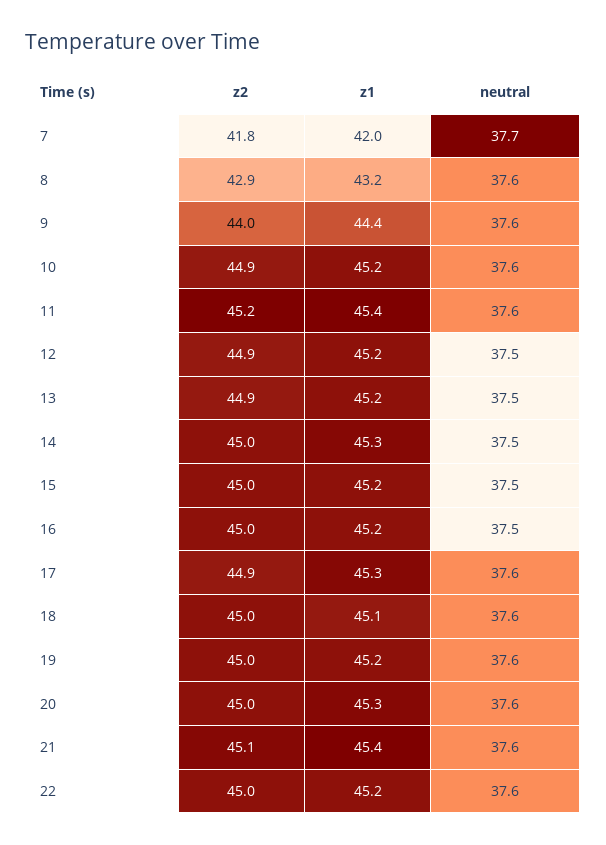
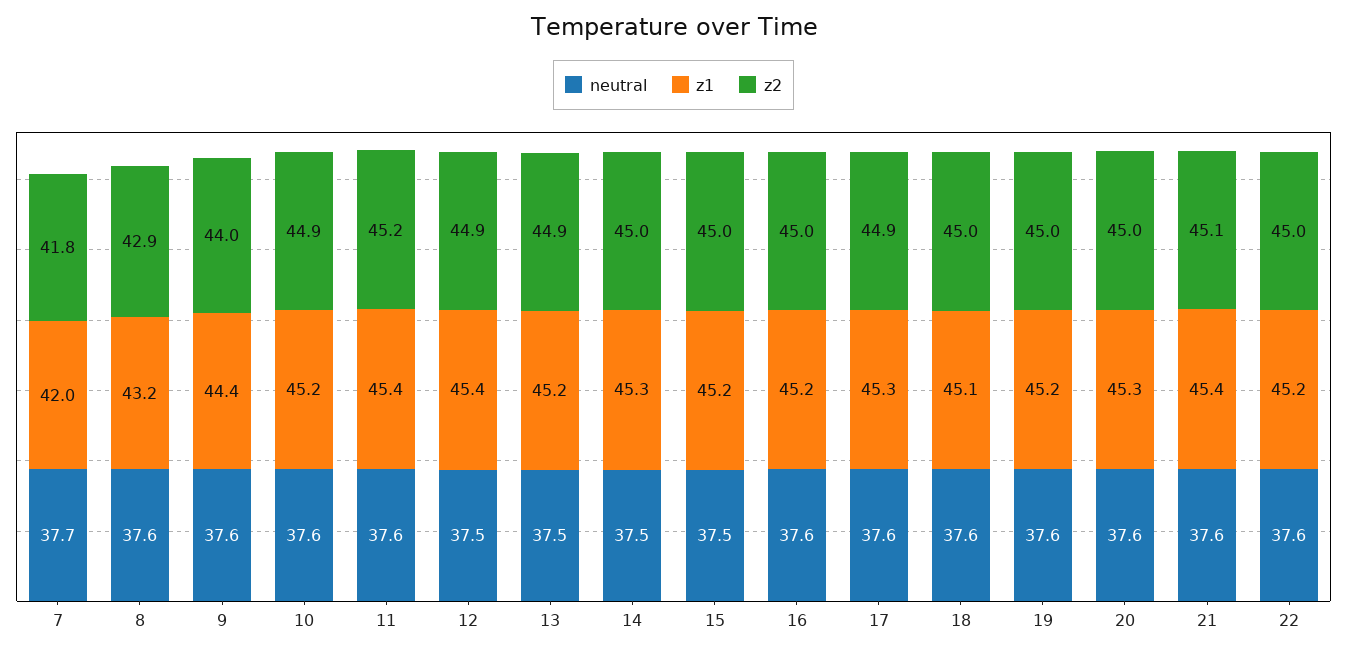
z1, 12: 45.2 -> 45.4
neutral, 16: 37.5 -> 37.6

